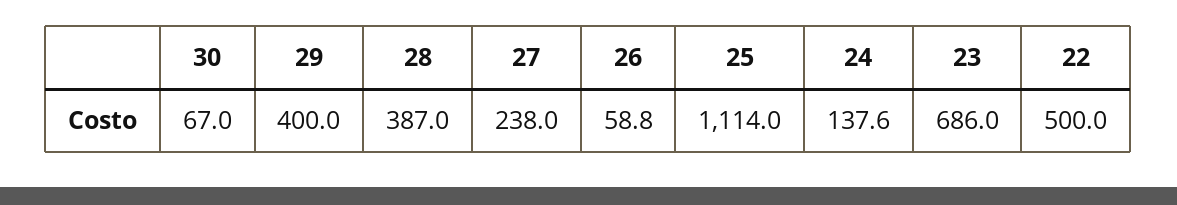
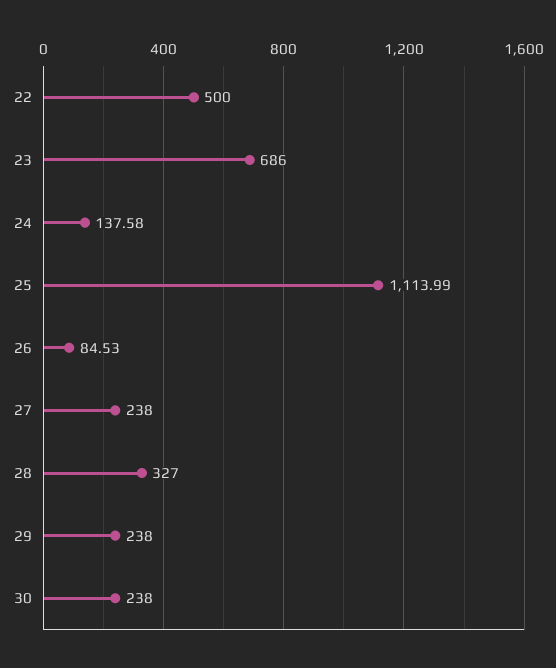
30: 67 -> 238
29: 400 -> 238
28: 387 -> 327
26: 58.8 -> 84.53

